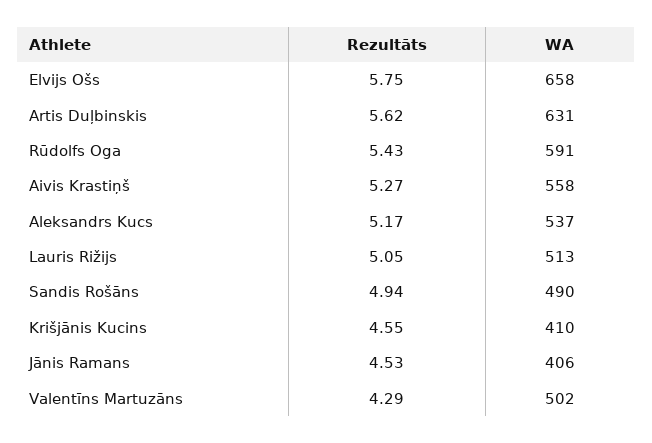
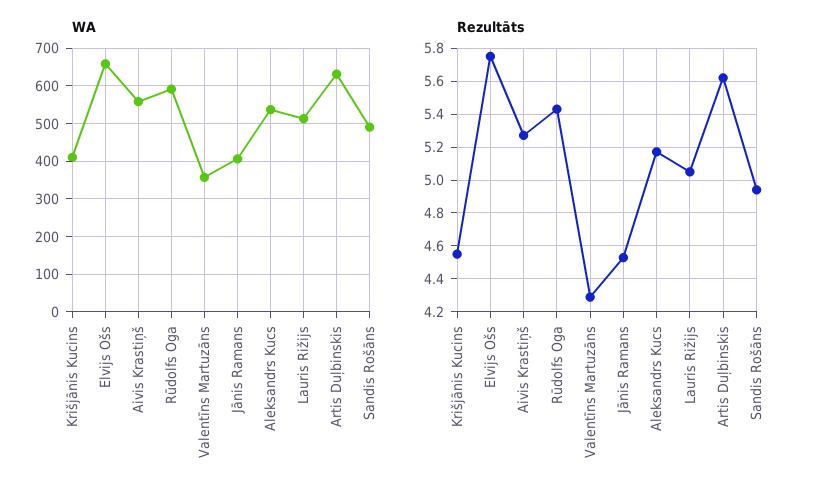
WA, Valentīns Martuzāns: 502 -> 360

